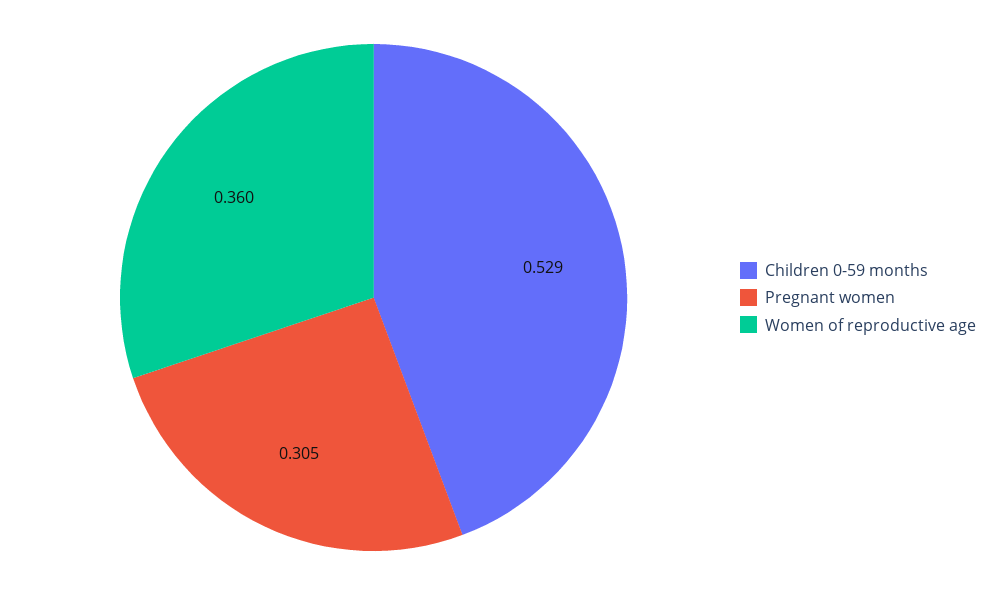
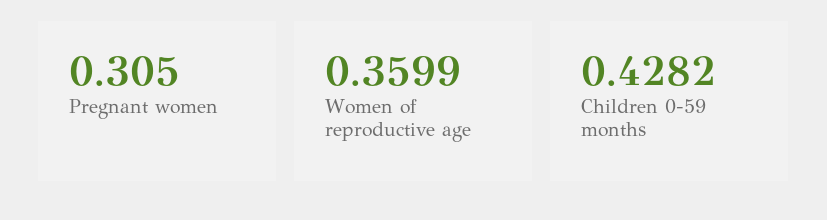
Children 0-59 months: 0.529 -> 0.4282

